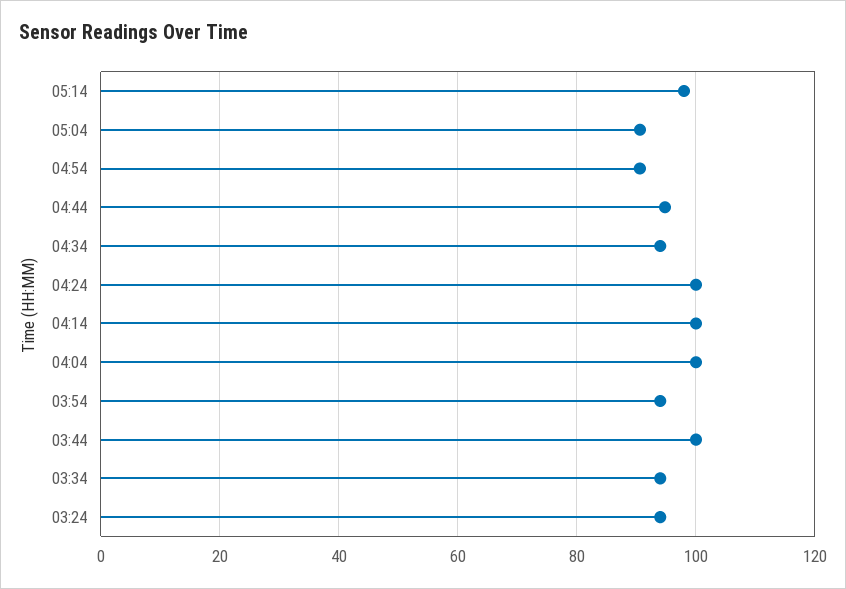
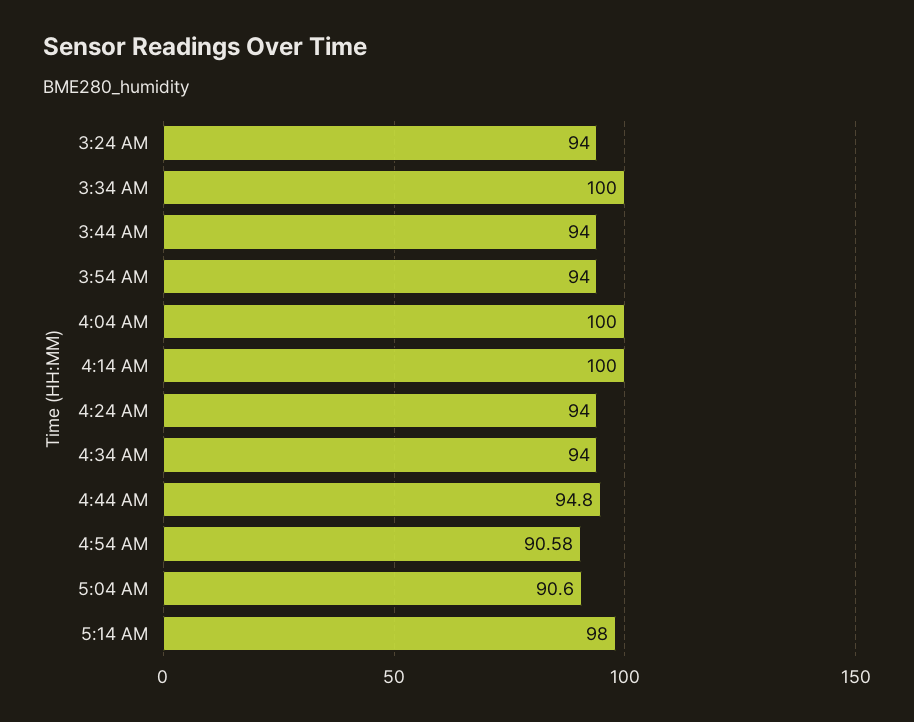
04:24: 100 -> 94
03:44: 100 -> 94
03:34: 94 -> 100

